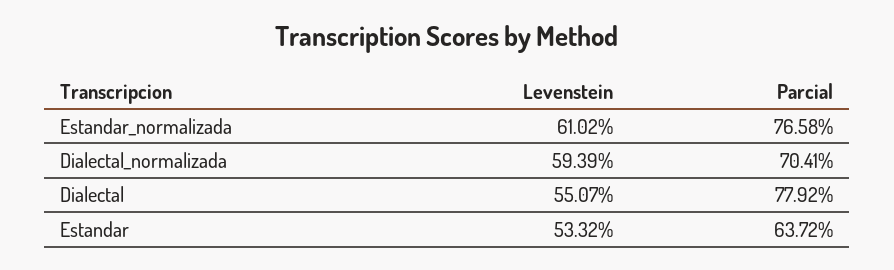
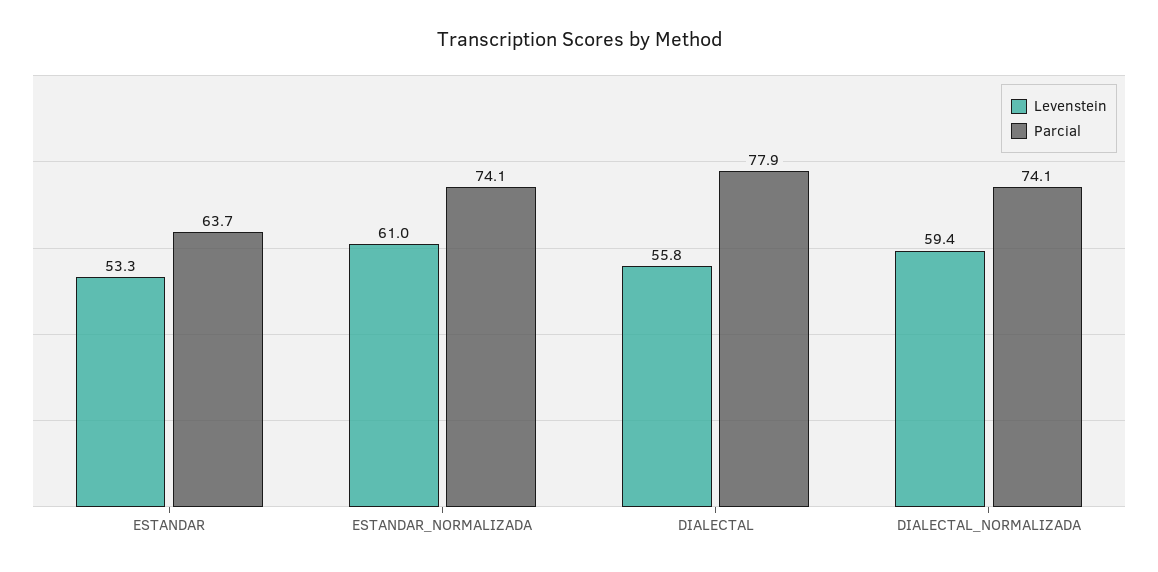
Parcial, Estandar_normalizada: 76.58 -> 74.1
Parcial, Dialectal_normalizada: 70.41 -> 74.1
Levenstein, Dialectal: 55.07 -> 55.8

